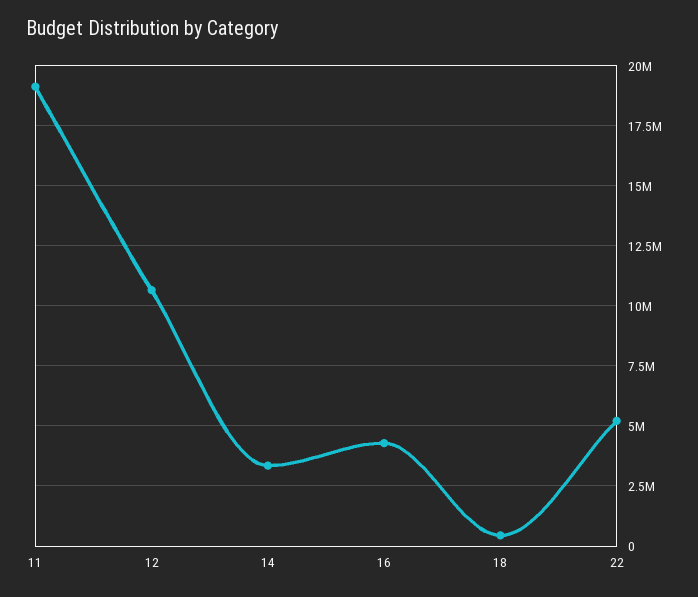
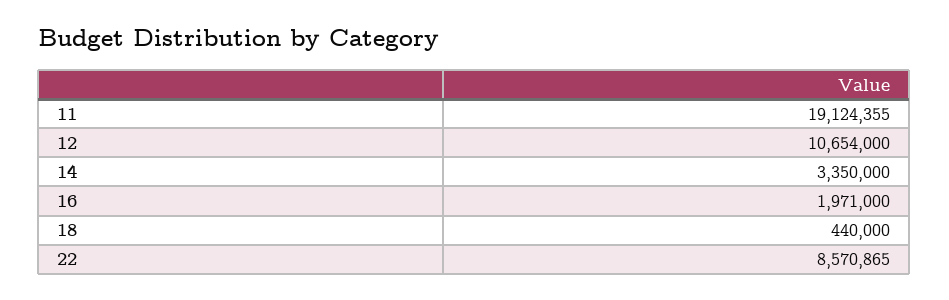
16: 4250000 -> 1971000
22: 5250000 -> 8570865

